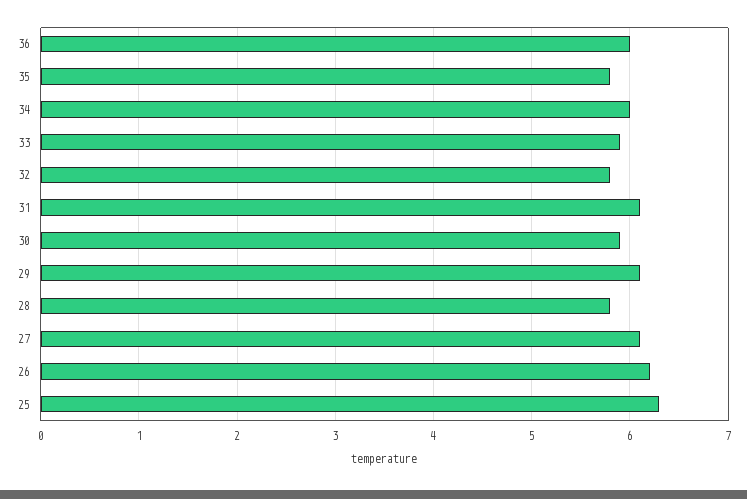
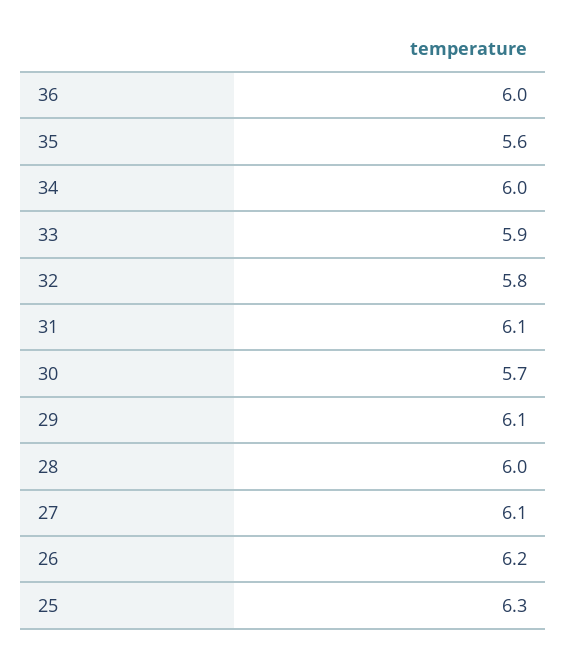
35: 5.8 -> 5.6
30: 5.9 -> 5.7
28: 5.8 -> 6

